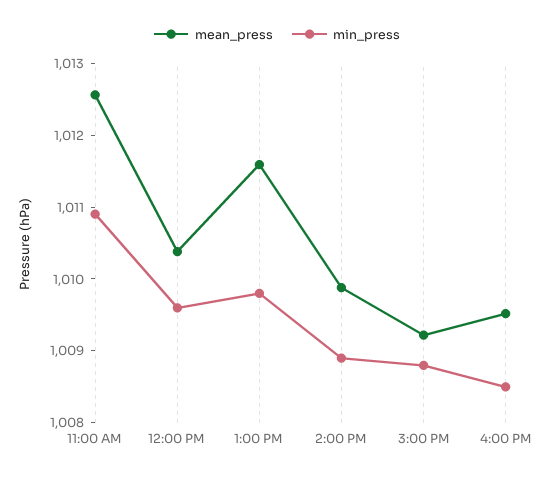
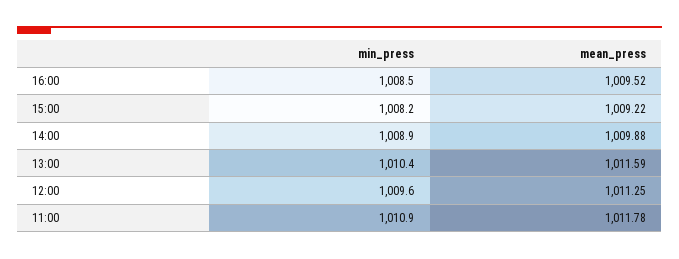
mean_press, 11:00 AM: 1012.6 -> 1011.78
mean_press, 12:00 PM: 1010.4 -> 1011.25
min_press, 1:00 PM: 1009.8 -> 1010.4
min_press, 3:00 PM: 1008.8 -> 1008.2

